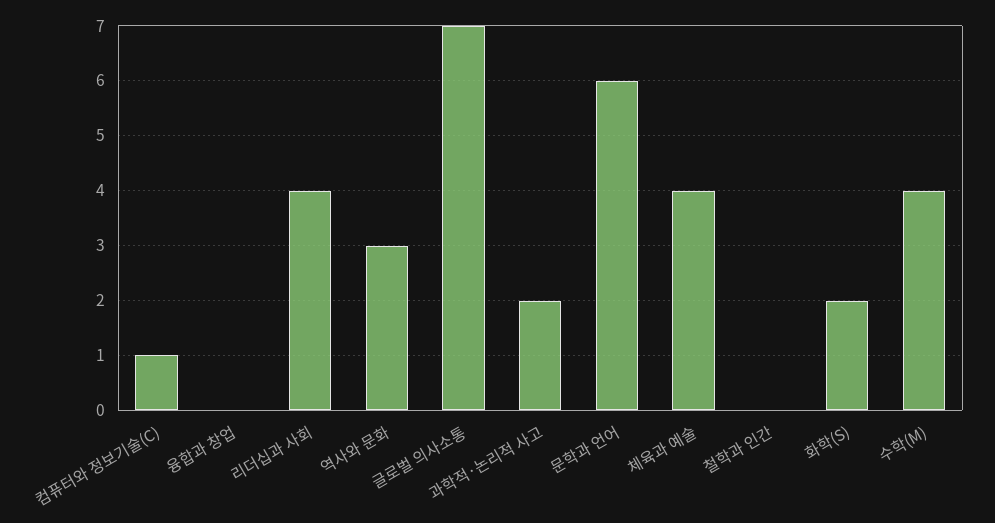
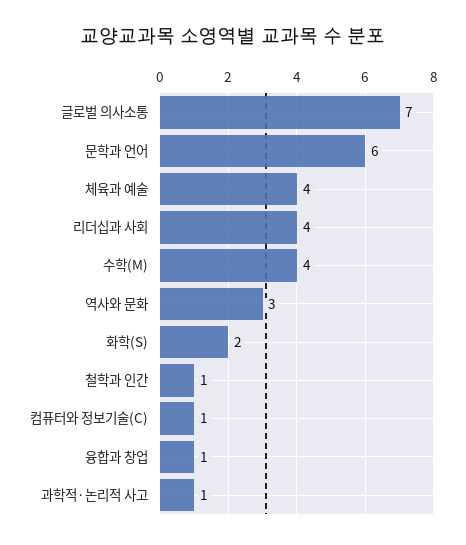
융합과 창업: 0 -> 1
과학적·논리적 사고: 2 -> 1
철학과 인간: 0 -> 1

